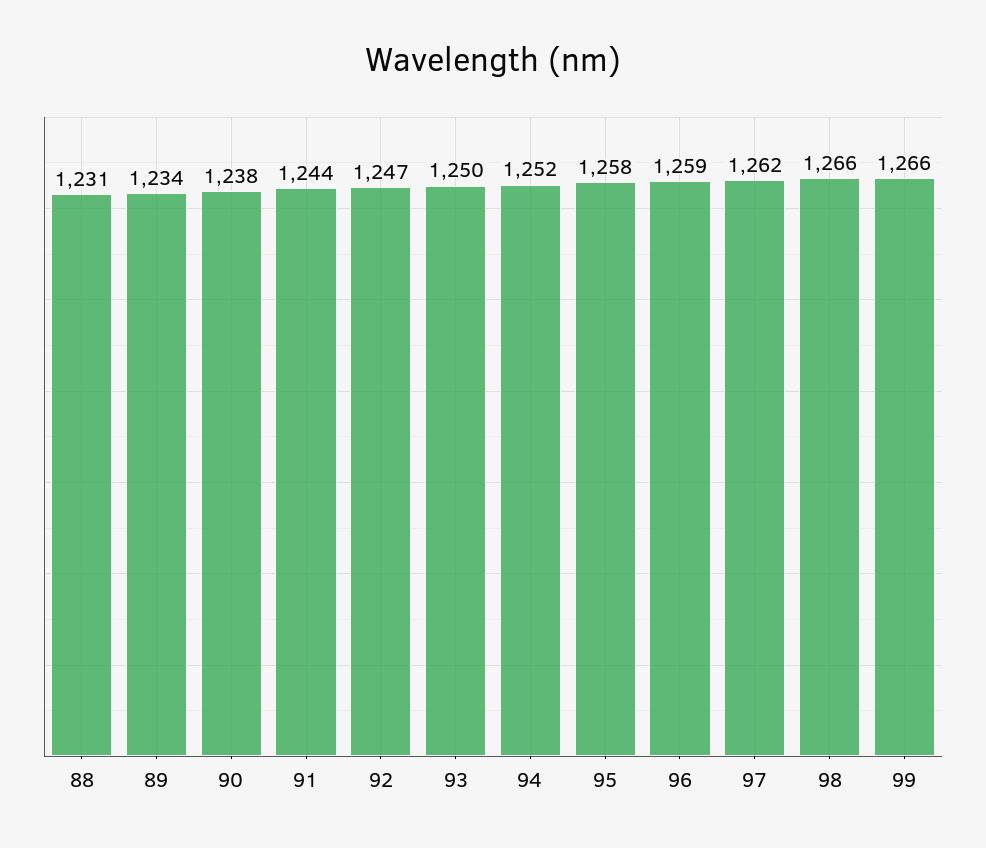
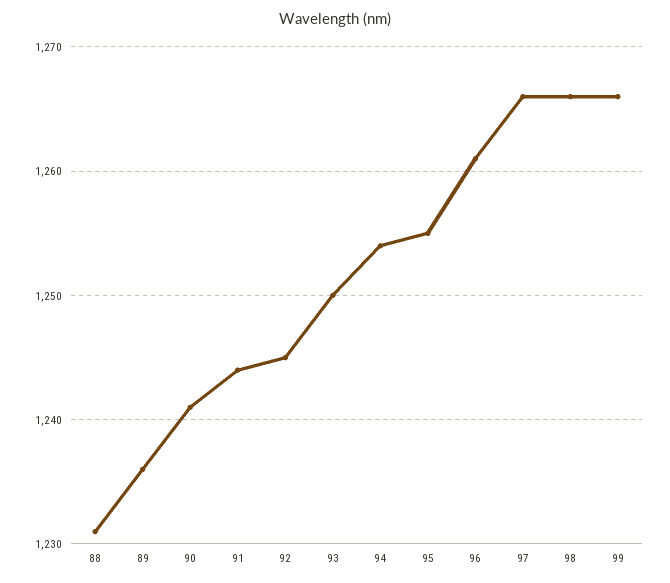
89: 1234 -> 1236
90: 1238 -> 1241
92: 1247 -> 1245
94: 1252 -> 1254
95: 1258 -> 1255
96: 1259 -> 1261
97: 1262 -> 1266

